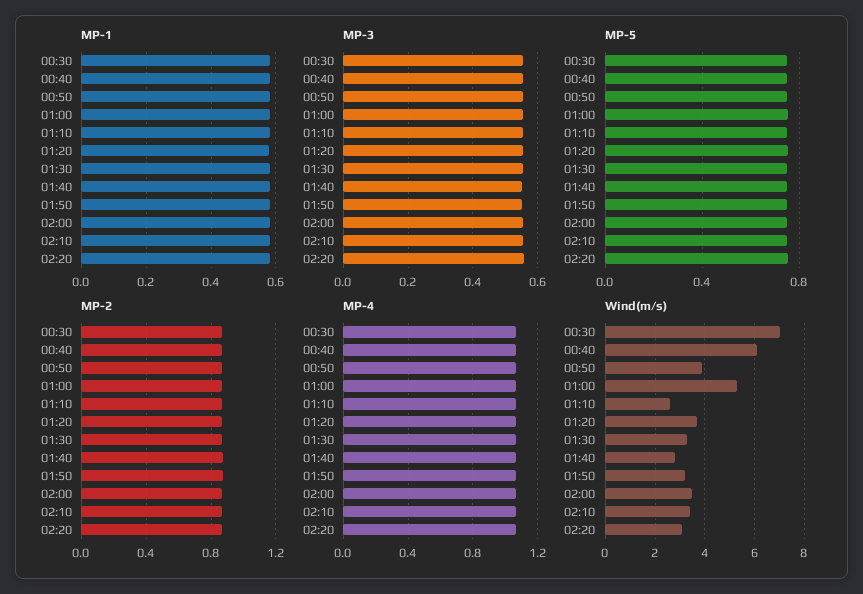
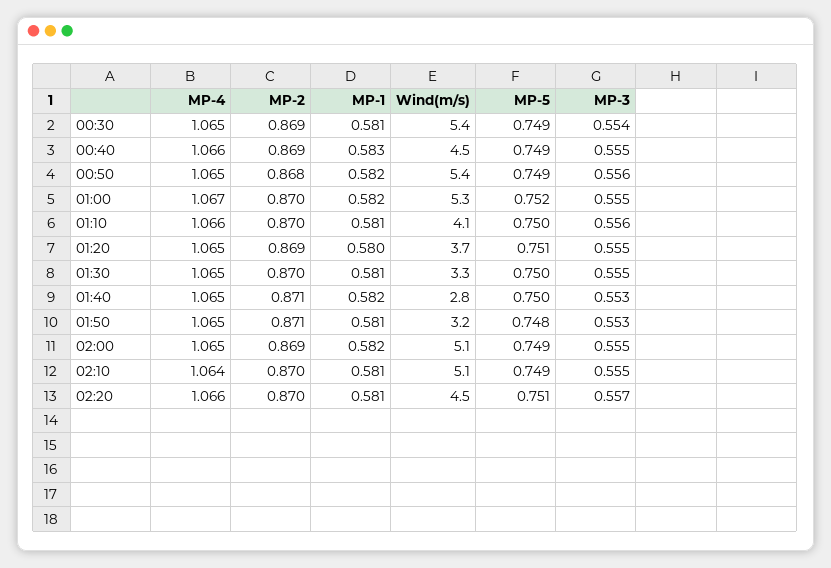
Wind(m/s), 00:30: 7 -> 5.4
Wind(m/s), 00:40: 6 -> 4.5
Wind(m/s), 00:50: 4 -> 5.4
Wind(m/s), 01:10: 2.5 -> 4.1
Wind(m/s), 02:00: 3.5 -> 5.1
Wind(m/s), 02:10: 3.5 -> 5.1
Wind(m/s), 02:20: 3 -> 4.5

